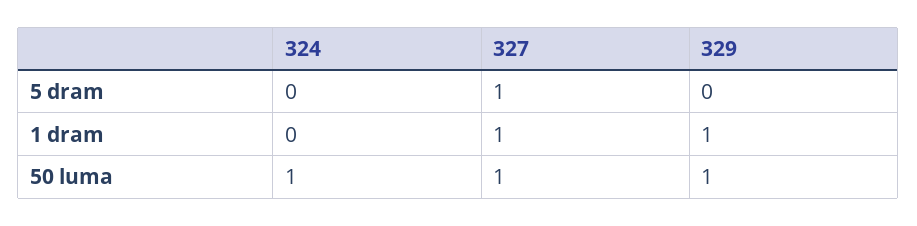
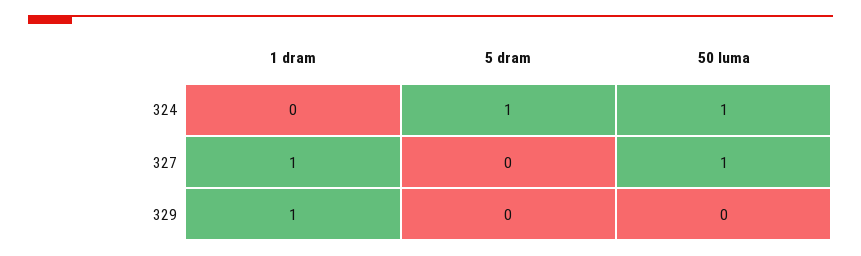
324, 5 dram: 0 -> 1
327, 5 dram: 1 -> 0
329, 50 luma: 1 -> 0

